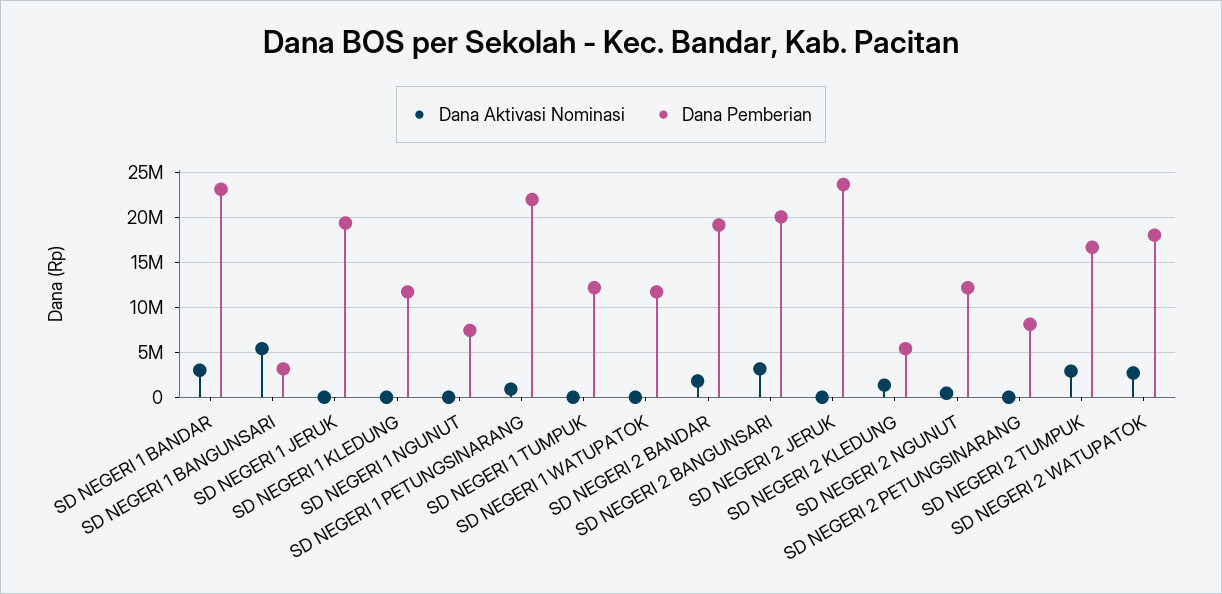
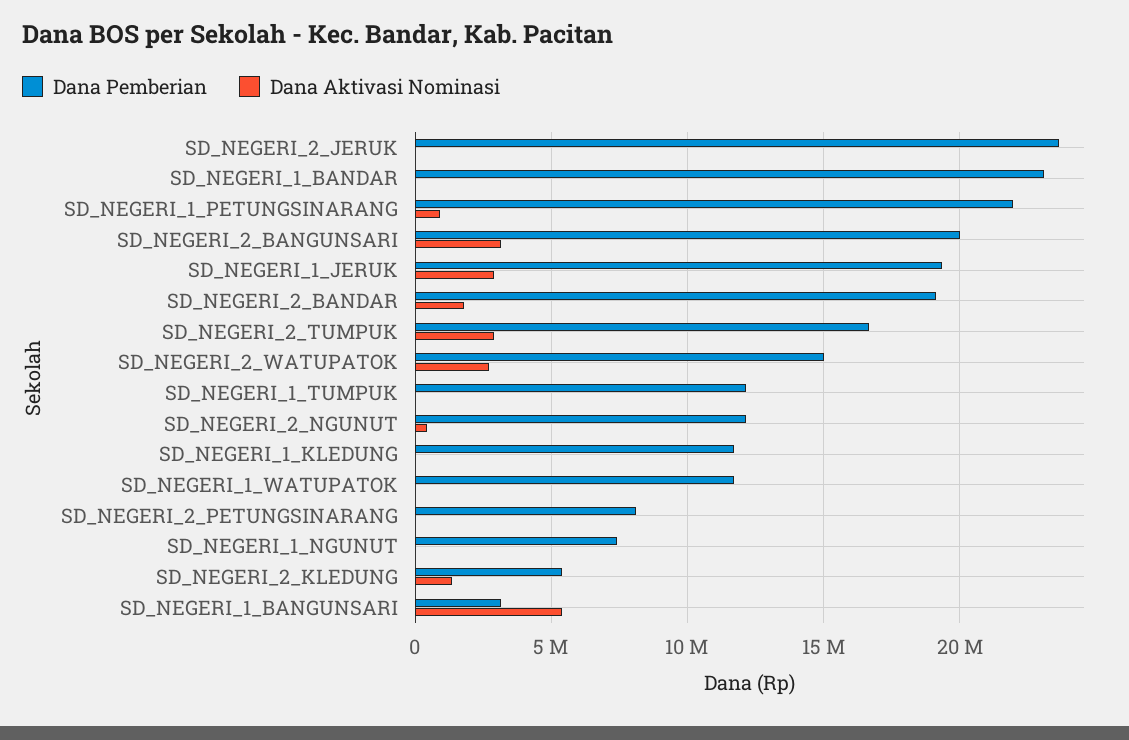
Dana Aktivasi Nominasi, SD NEGERI 1 BANDAR: 3000000 -> 0
Dana Aktivasi Nominasi, SD NEGERI 1 JERUK: 0 -> 3000000
Dana Pemberian, SD NEGERI 2 WATUPATOK: 18000000 -> 15000000

